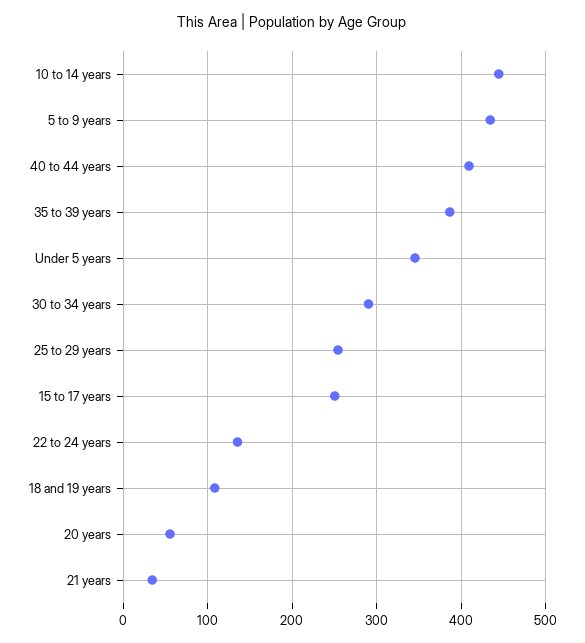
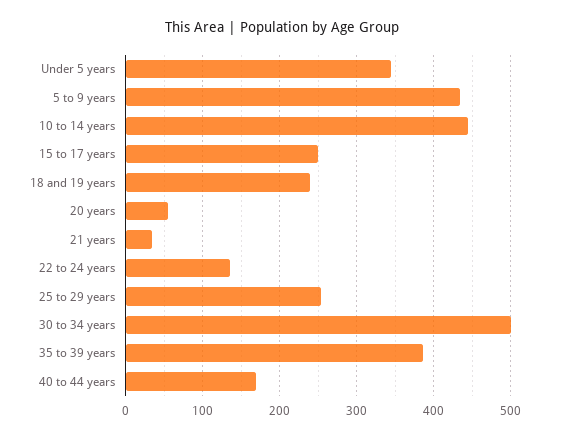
40 to 44 years: 410 -> 170
30 to 34 years: 290 -> 500
18 and 19 years: 110 -> 240

